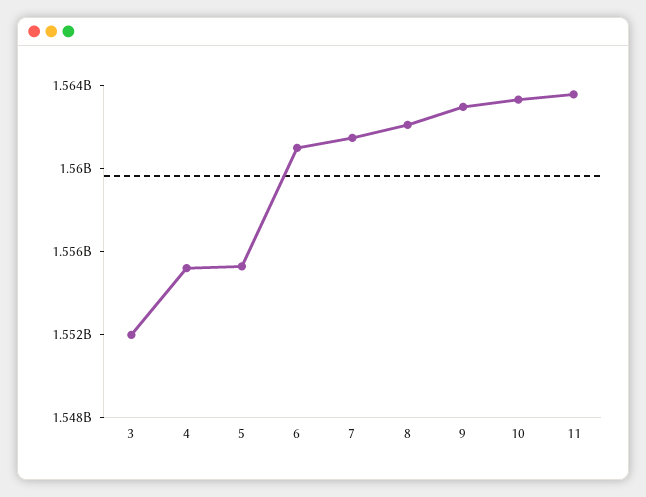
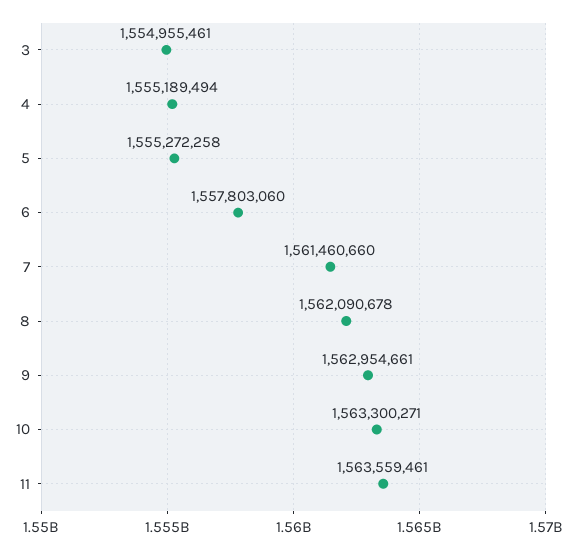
3: 1552000000 -> 1554955461
6: 1561000000 -> 1557803060

